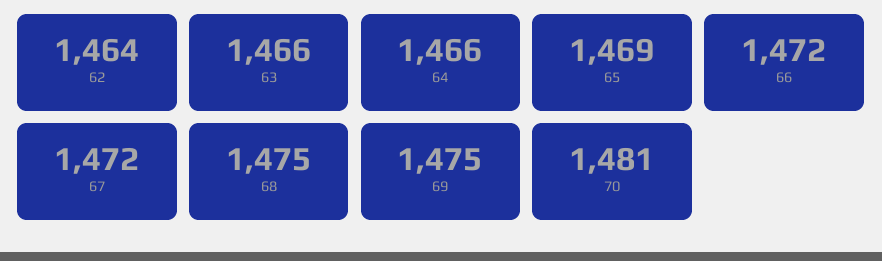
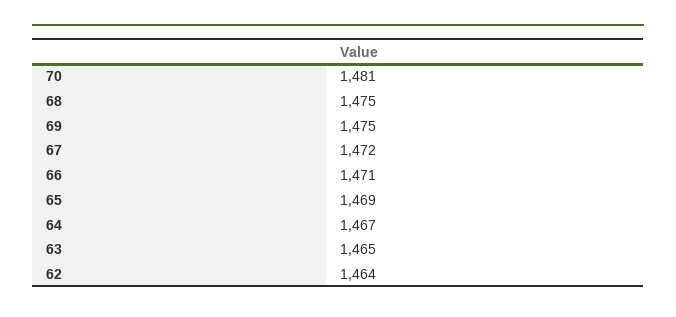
63: 1466 -> 1465
64: 1466 -> 1467
66: 1472 -> 1471

